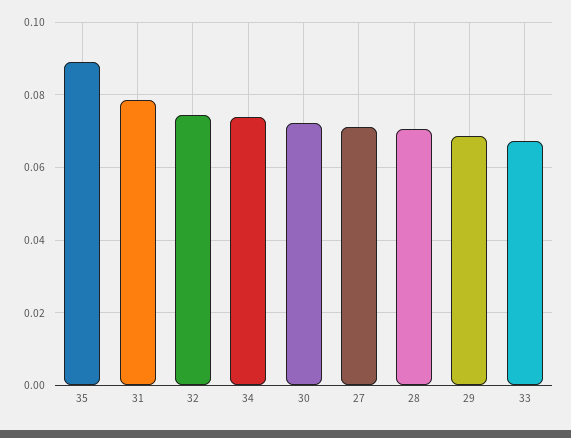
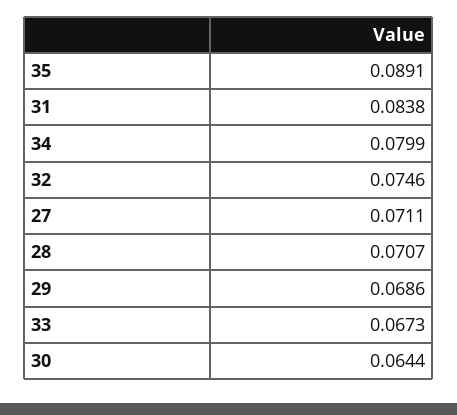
31: 0.078 -> 0.0838
34: 0.074 -> 0.0799
30: 0.072 -> 0.0644

